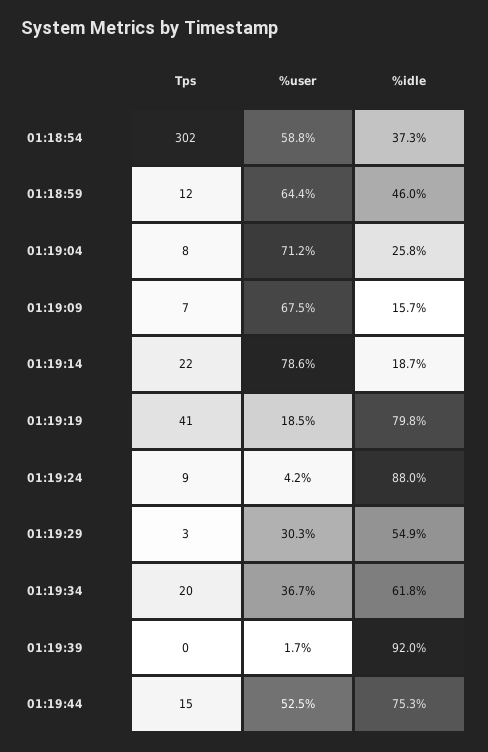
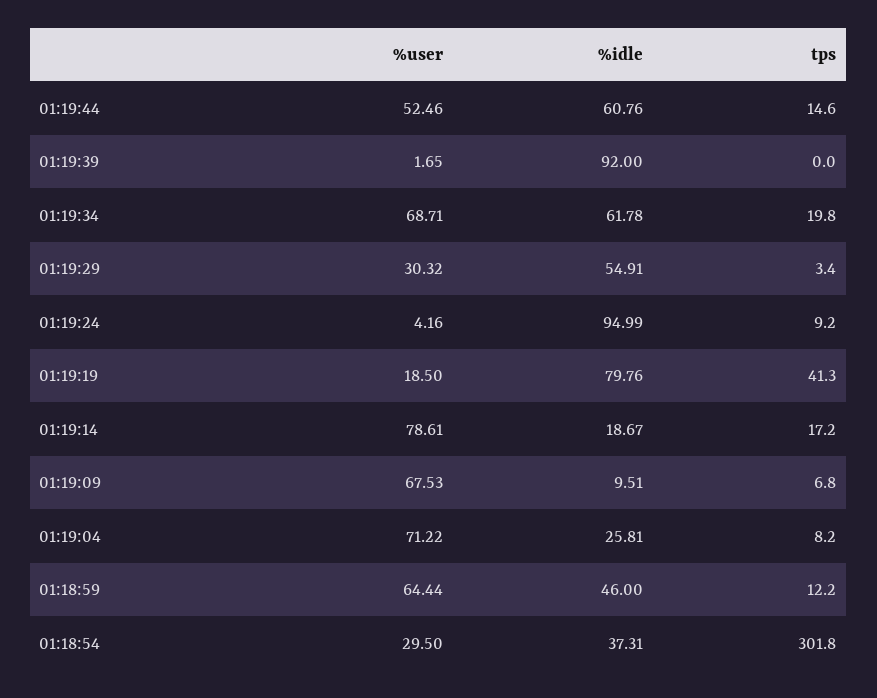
%user, 01:18:54: 58.8 -> 29.5
%idle, 01:19:09: 15.7 -> 9.51
Tps, 01:19:14: 22 -> 17.2
%idle, 01:19:24: 88 -> 94.99
%user, 01:19:34: 36.7 -> 68.71
%idle, 01:19:44: 75.3 -> 60.76

